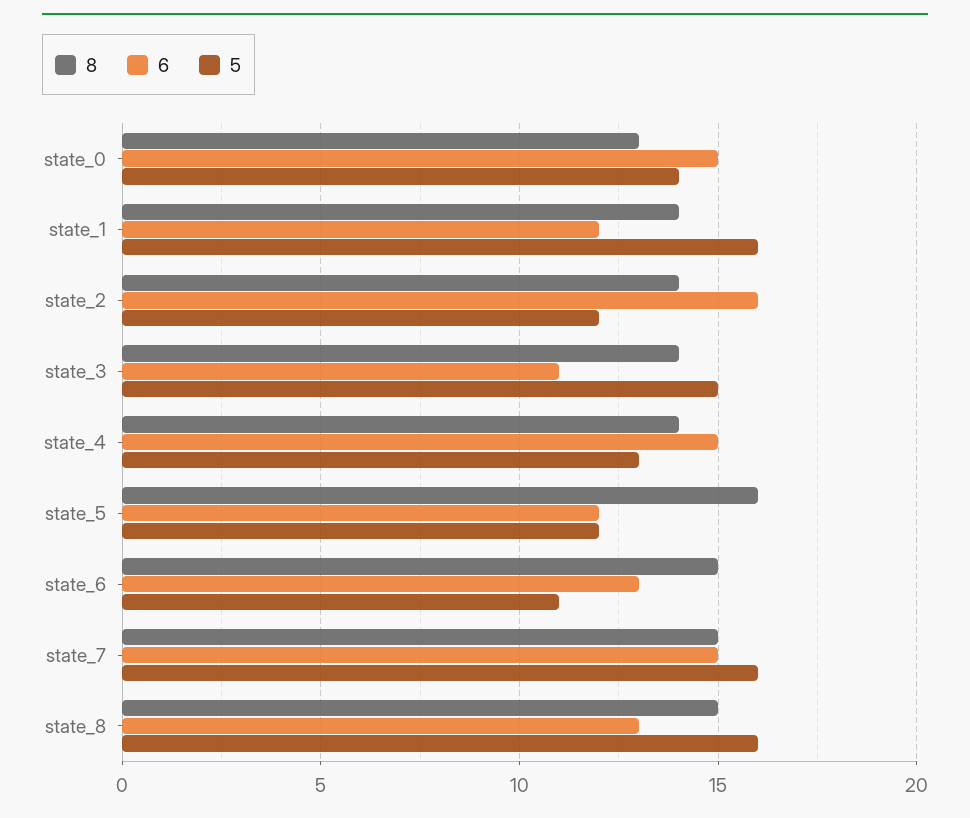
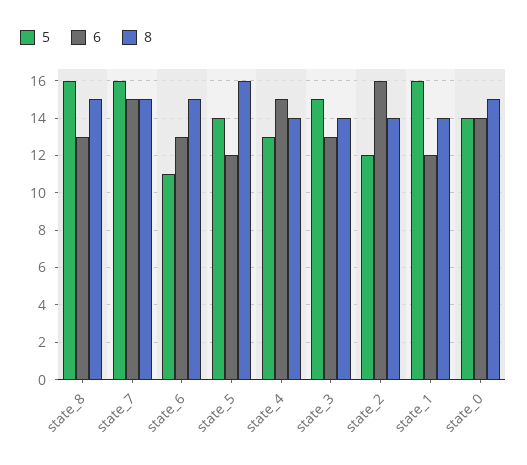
8, state_0: 13 -> 15
6, state_0: 15 -> 14
6, state_3: 11 -> 13
5, state_5: 12 -> 14

